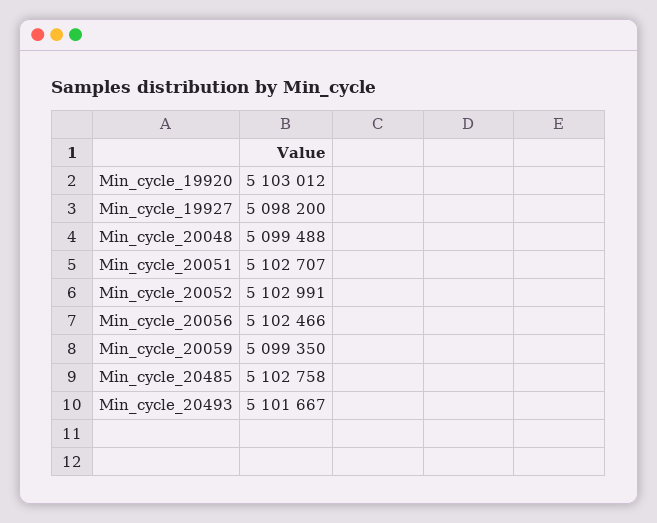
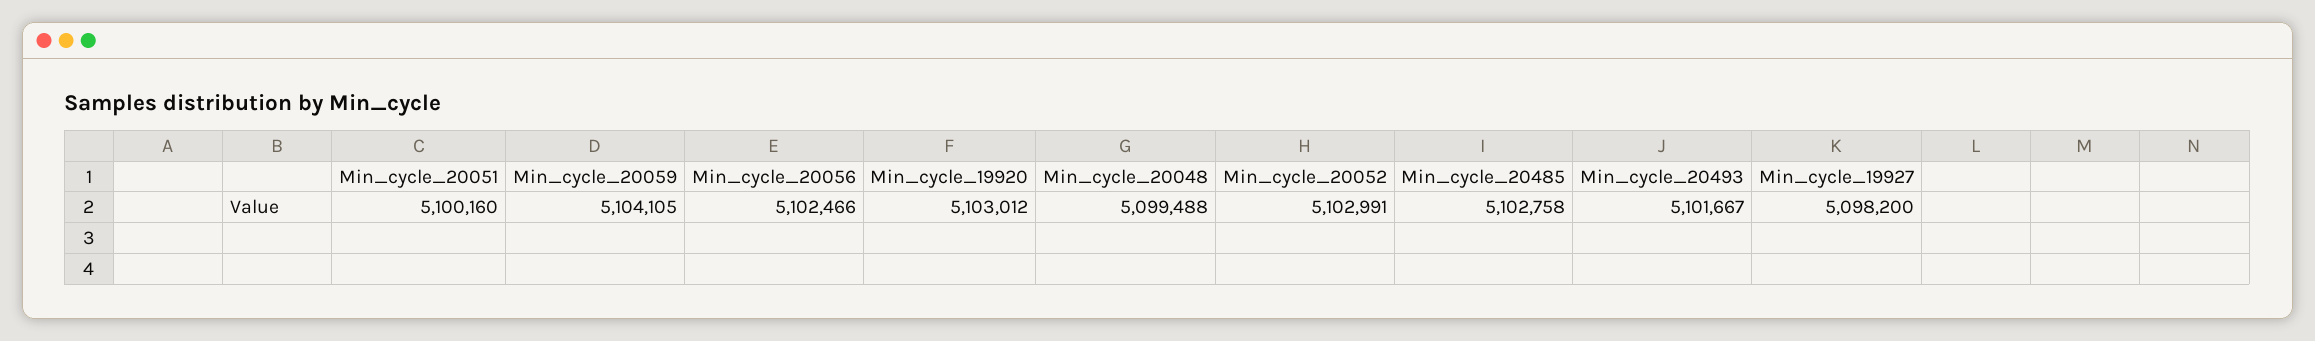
Min_cycle_20051: 5102707 -> 5100160
Min_cycle_20059: 5099350 -> 5104105

